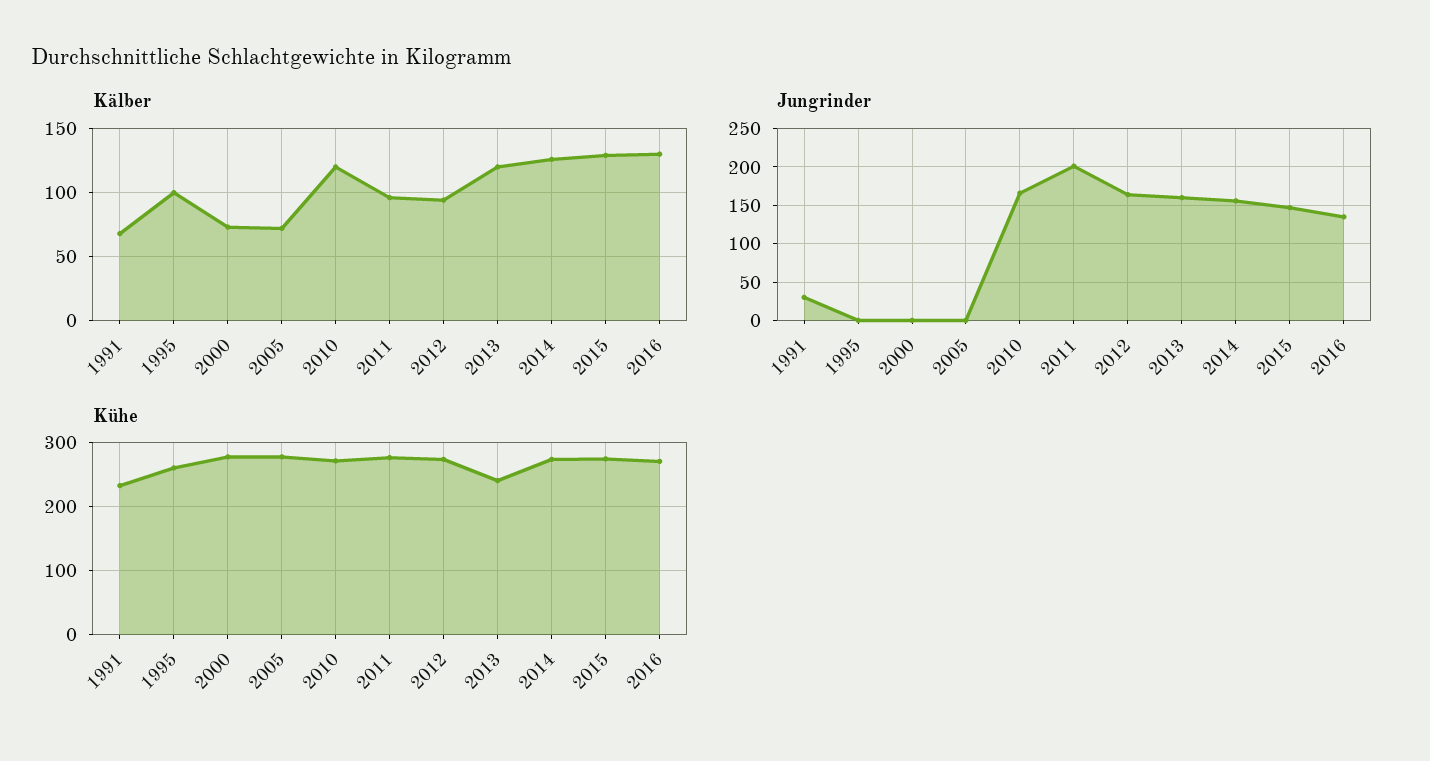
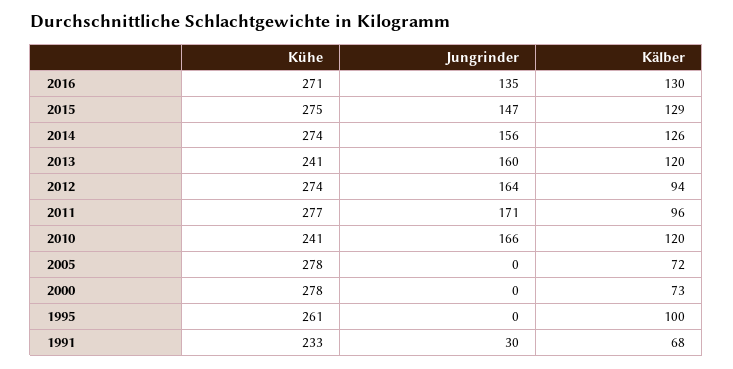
Jungrinder, 2011: 200 -> 171
Kühe, 2010: 270 -> 241

